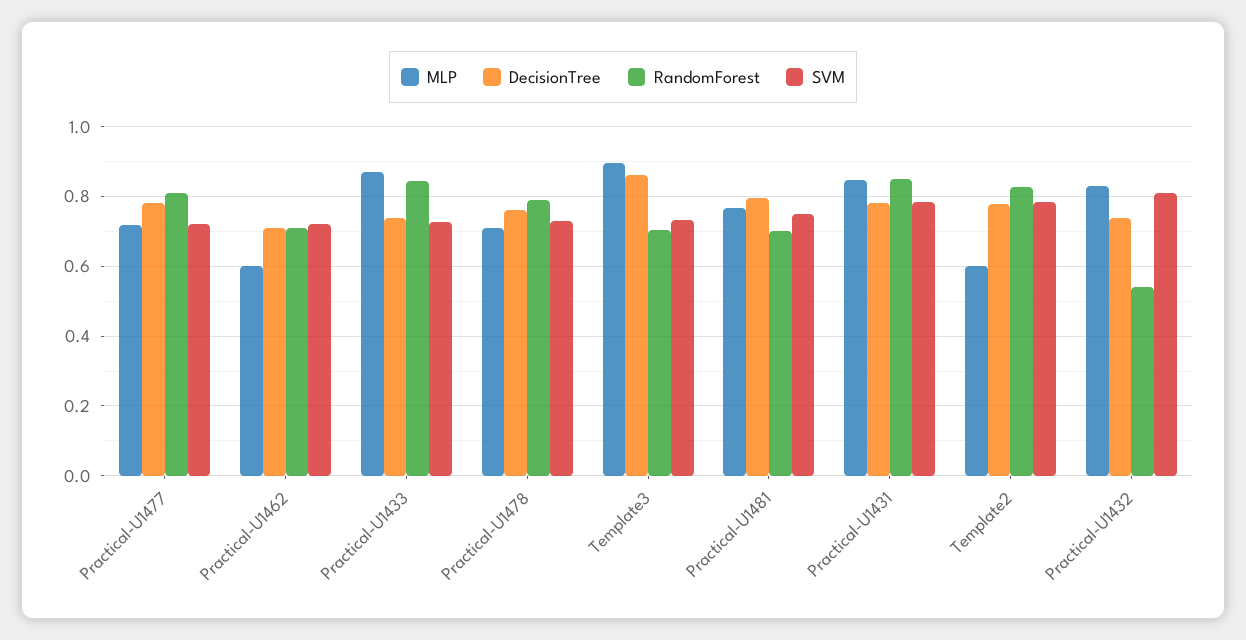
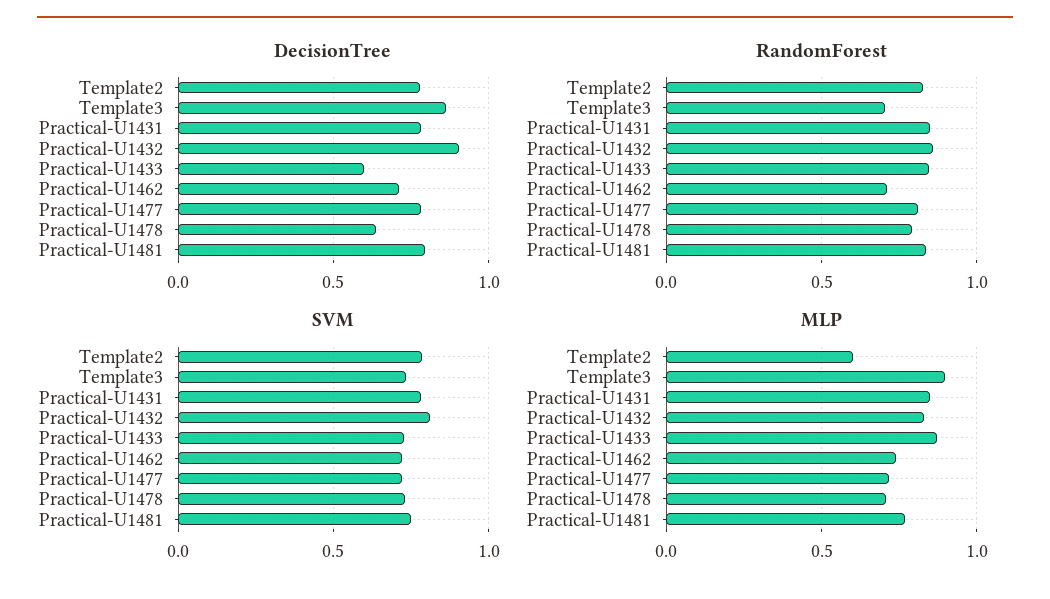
MLP, Practical-U1462: 0.6 -> 0.75
DecisionTree, Practical-U1433: 0.74 -> 0.6
DecisionTree, Practical-U1478: 0.76 -> 0.65
RandomForest, Practical-U1481: 0.7 -> 0.85
DecisionTree, Practical-U1432: 0.74 -> 0.9
RandomForest, Practical-U1432: 0.54 -> 0.85

